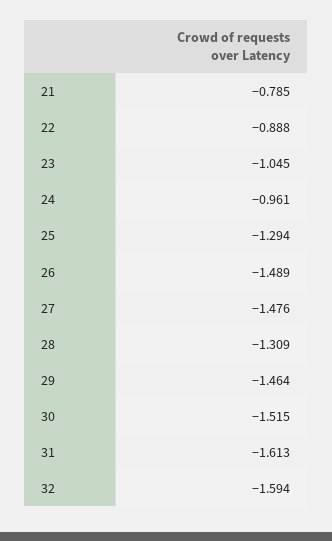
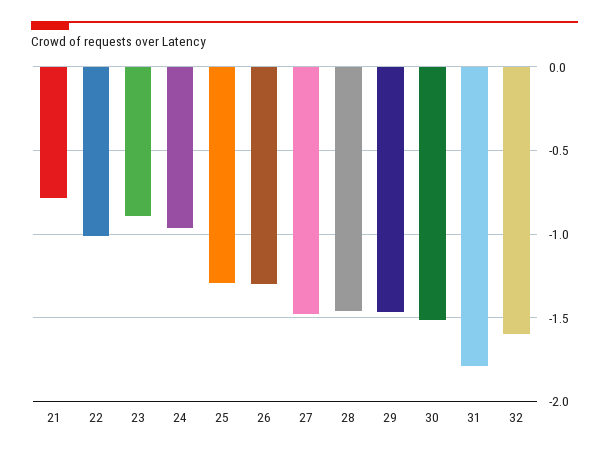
22: -0.888 -> -1
23: -1.045 -> -0.9
26: -1.489 -> -1.3
28: -1.309 -> -1.45
31: -1.613 -> -1.8

